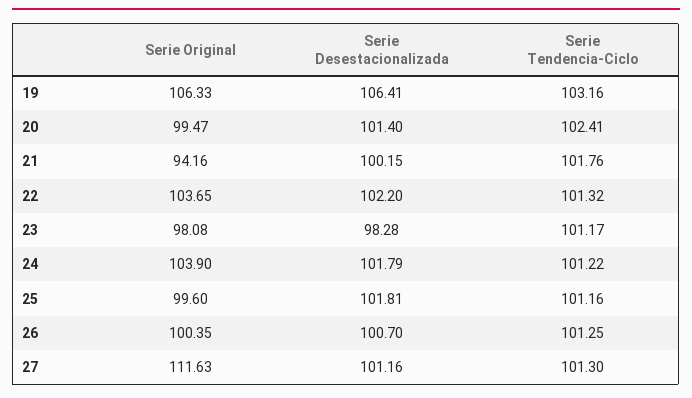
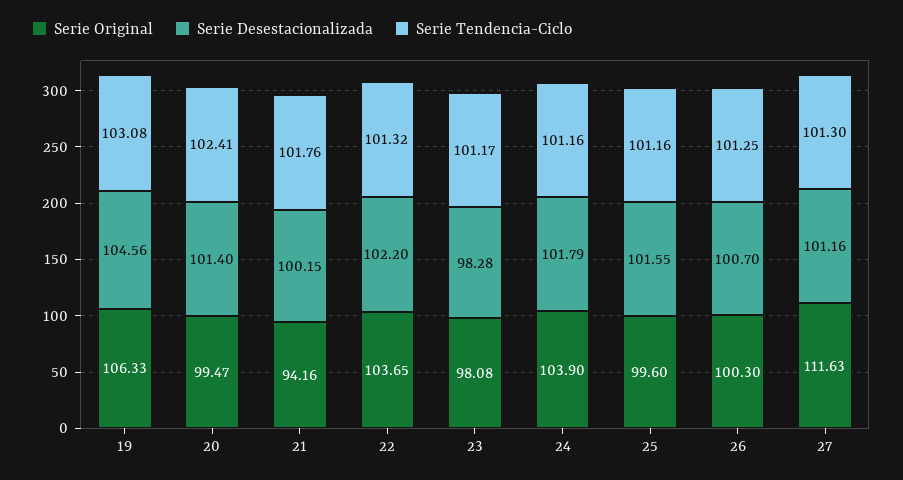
Serie Desestacionalizada, 19: 106.41 -> 104.56
Serie Tendencia-Ciclo, 19: 103.16 -> 103.08
Serie Tendencia-Ciclo, 24: 101.22 -> 101.16
Serie Desestacionalizada, 25: 101.81 -> 101.55
Serie Original, 26: 100.35 -> 100.3

